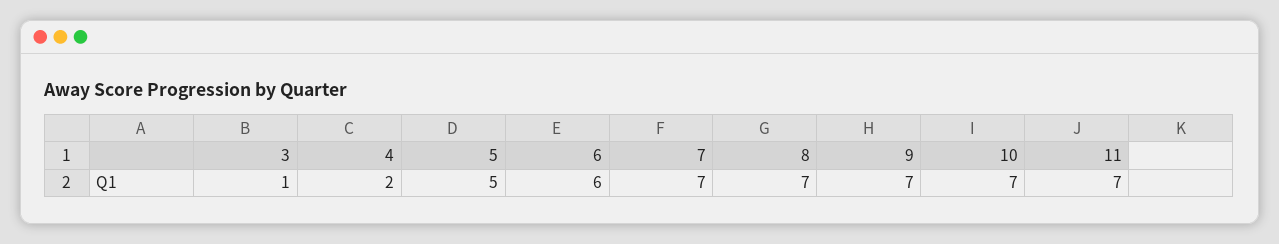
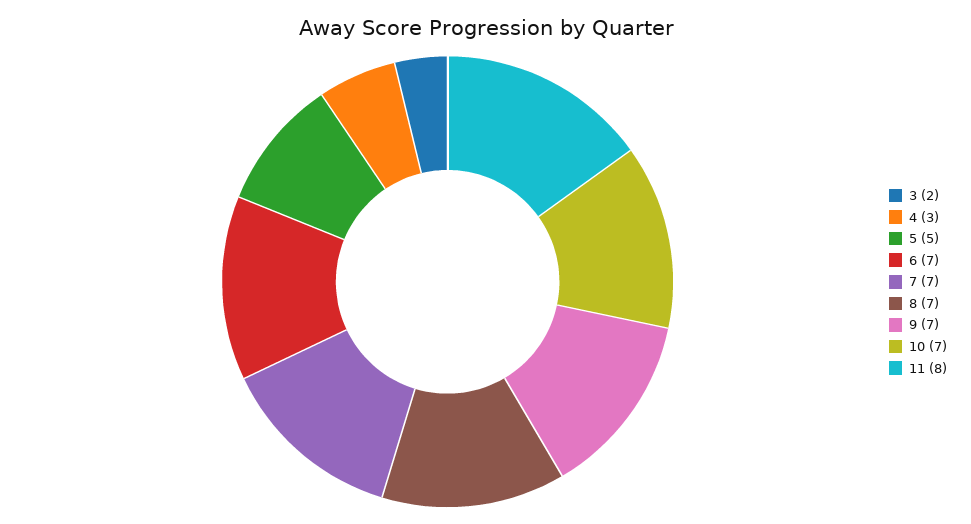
3: 1 -> 2
4: 2 -> 3
6: 6 -> 7
11: 7 -> 8

